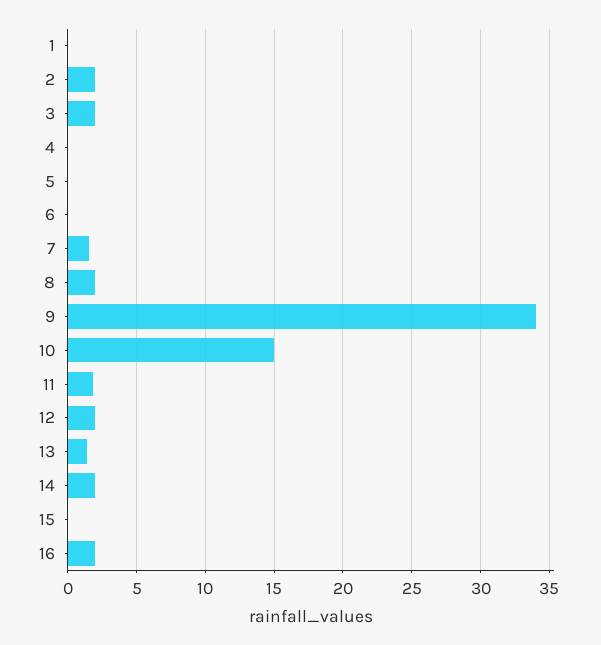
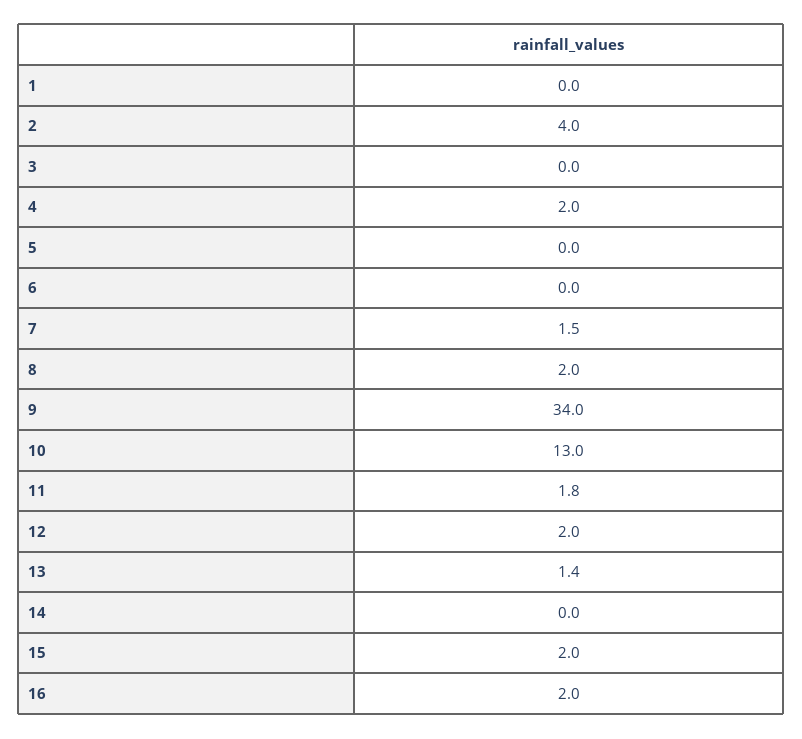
2: 2 -> 4
3: 2 -> 0
4: 0 -> 2
10: 15 -> 13
14: 2 -> 0
15: 0 -> 2

